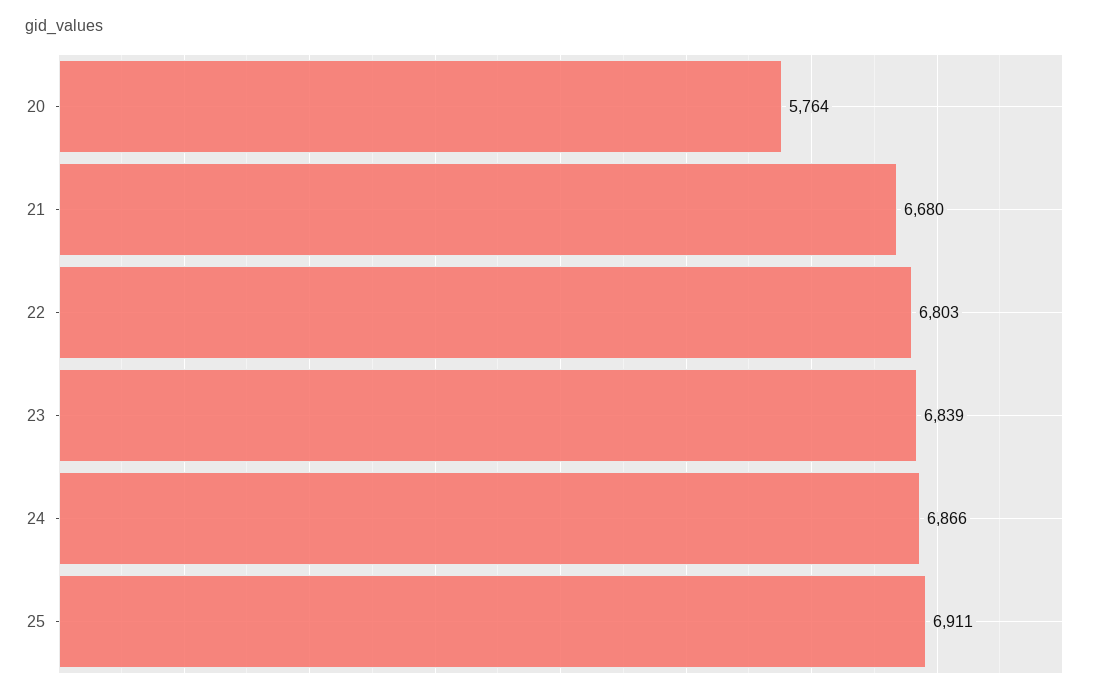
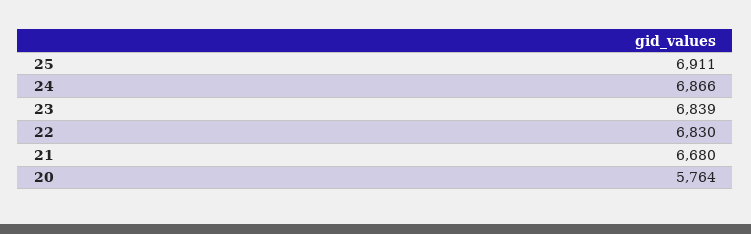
22: 6803 -> 6830

